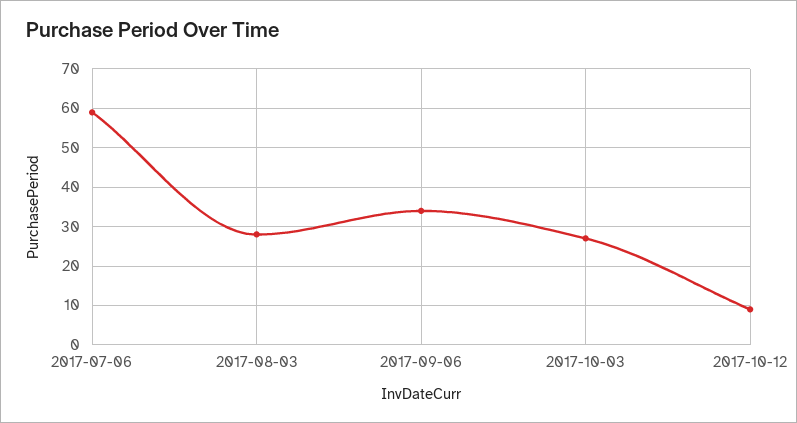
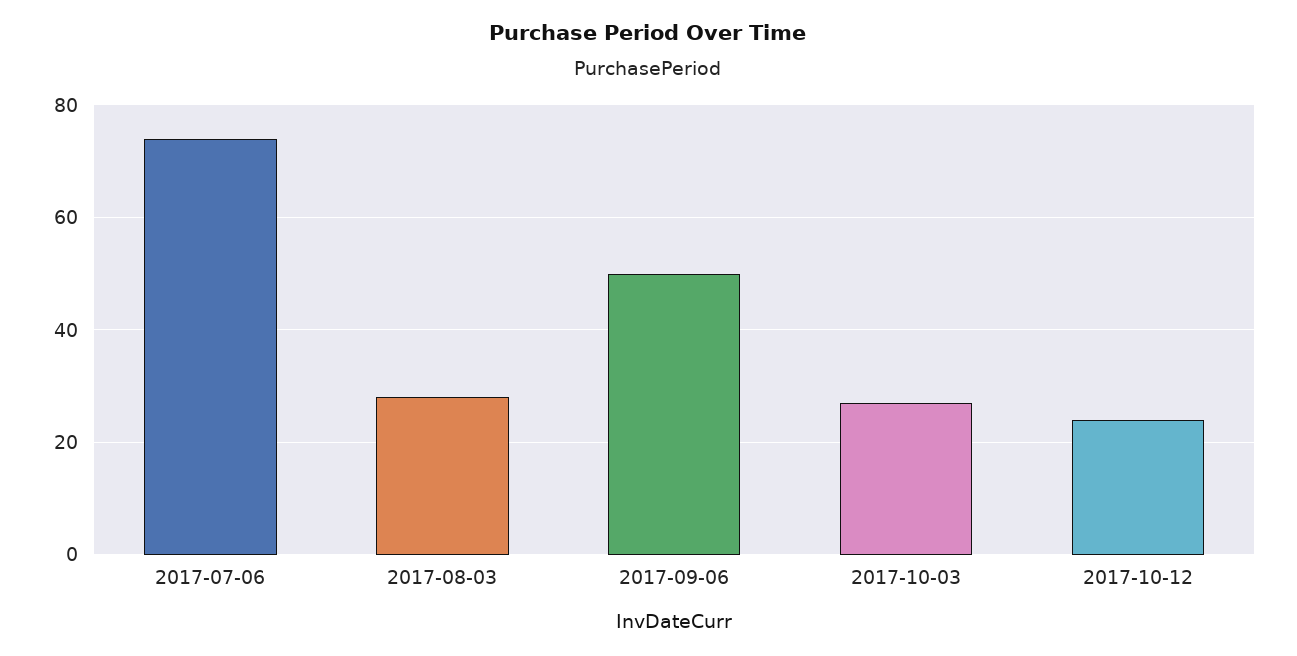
2017-07-06: 60 -> 75
2017-09-06: 35 -> 50
2017-10-12: 10 -> 25

